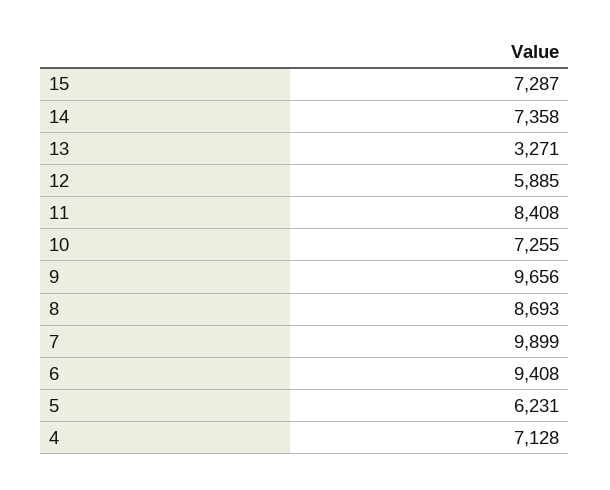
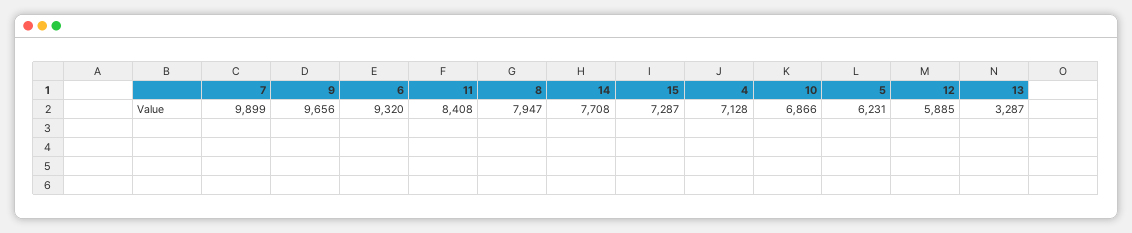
14: 7358 -> 7708
13: 3271 -> 3287
10: 7255 -> 6866
8: 8693 -> 7947
6: 9408 -> 9320

